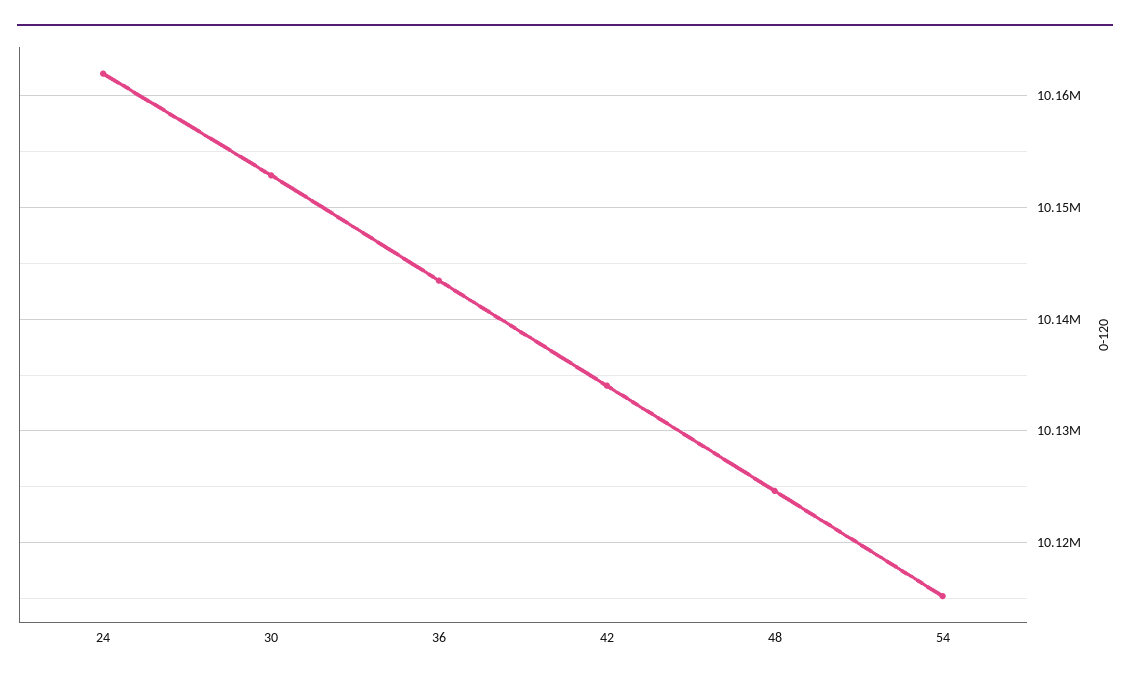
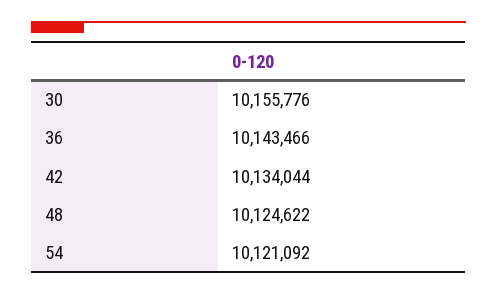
24: 10162000 -> none
30: 10153000 -> 10155776
54: 10115000 -> 10121092

